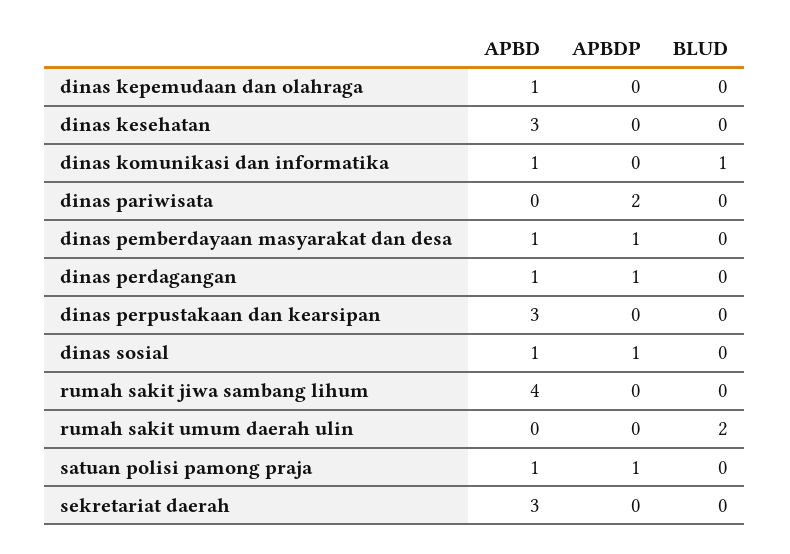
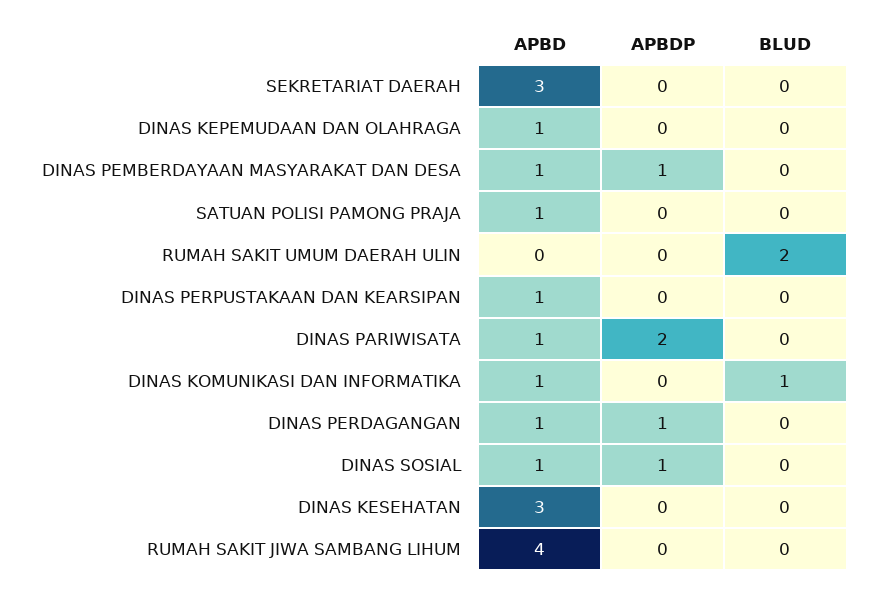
APBD, dinas pariwisata: 0 -> 1
APBD, dinas perpustakaan dan kearsipan: 3 -> 1
APBDP, satuan polisi pamong praja: 1 -> 0

